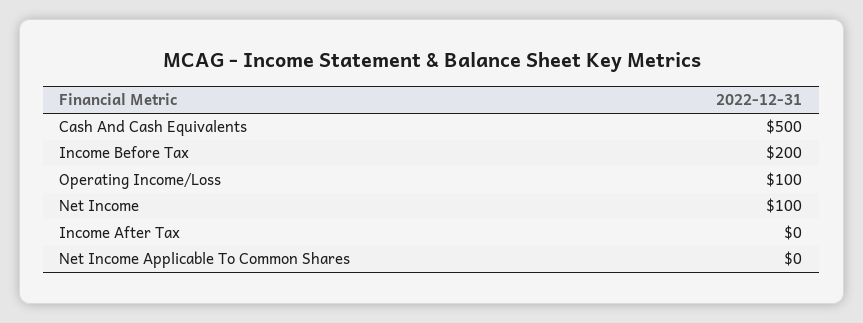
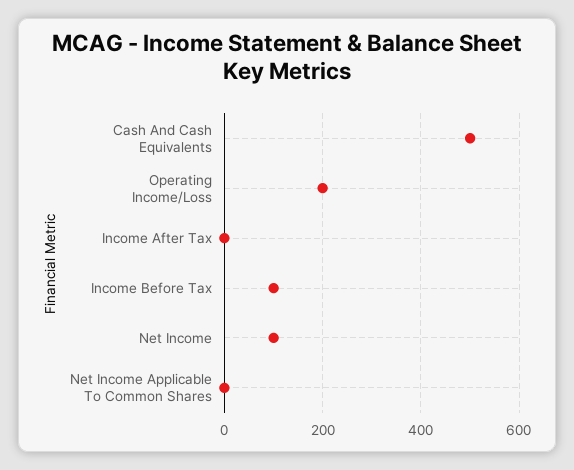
Income Before Tax: 200 -> 100
Operating Income/Loss: 100 -> 200

